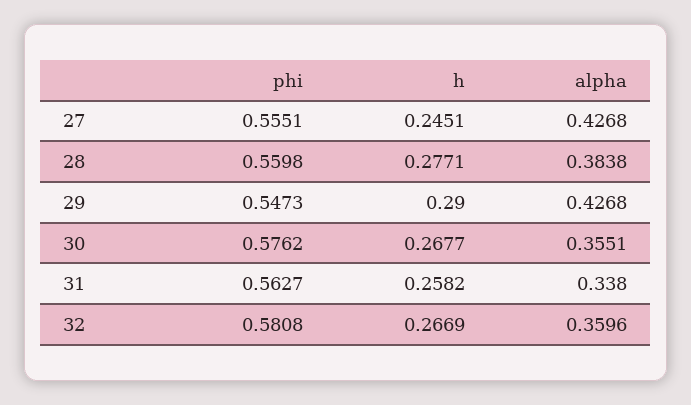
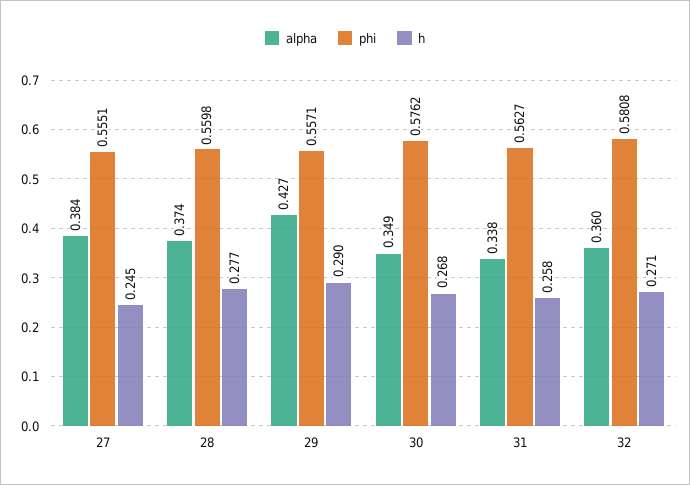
alpha, 27: 0.4268 -> 0.384
alpha, 28: 0.3838 -> 0.374
phi, 29: 0.5473 -> 0.5571
alpha, 30: 0.3551 -> 0.349
h, 32: 0.2669 -> 0.271

